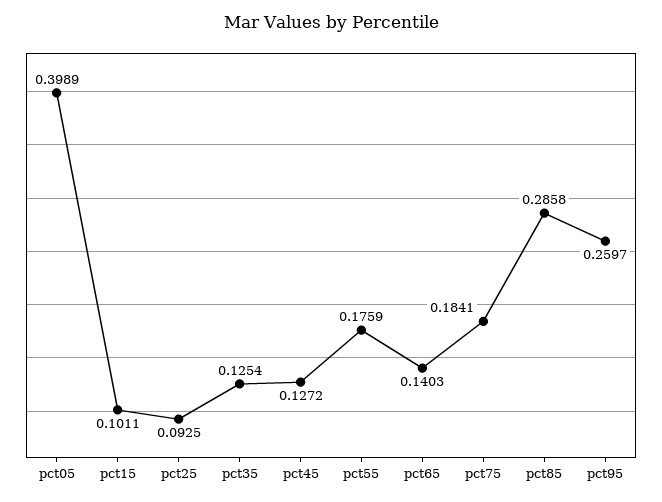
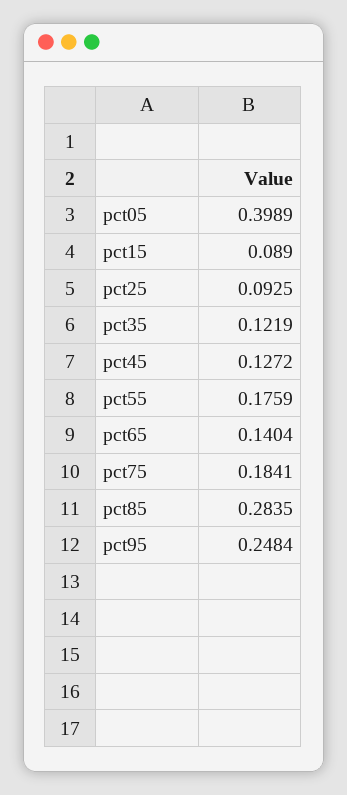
pct15: 0.1011 -> 0.089
pct35: 0.1254 -> 0.1219
pct65: 0.1403 -> 0.1404
pct85: 0.2858 -> 0.2835
pct95: 0.2597 -> 0.2484

